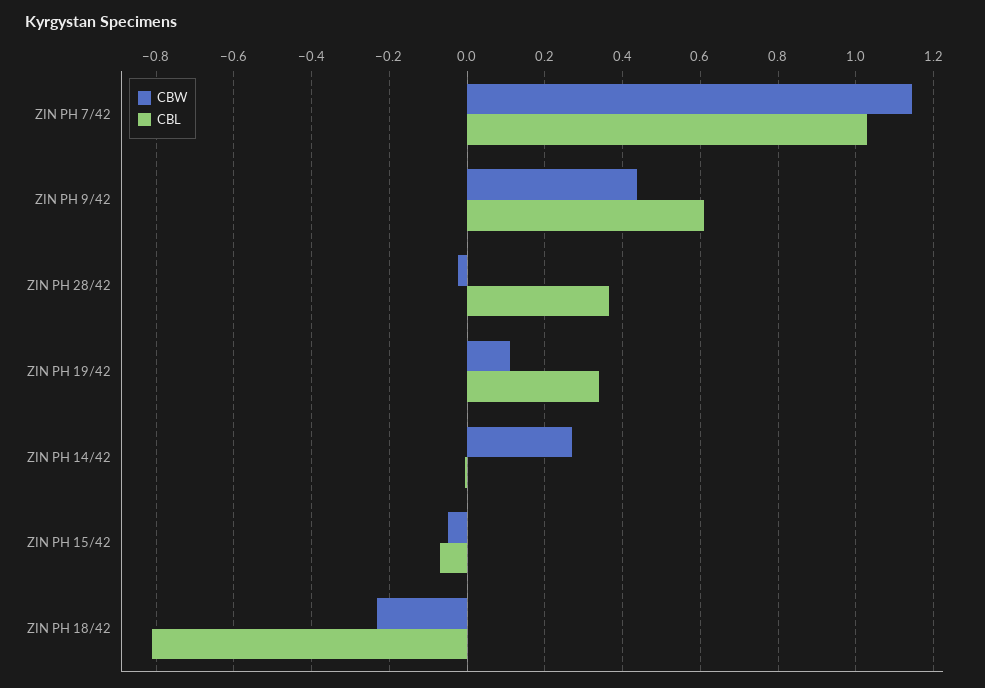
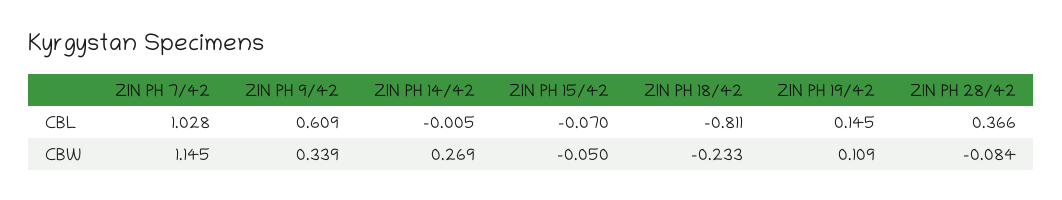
CBW, ZIN PH 9/42: 0.44 -> 0.339
CBW, ZIN PH 28/42: -0.02 -> -0.084
CBL, ZIN PH 19/42: 0.34 -> 0.145

